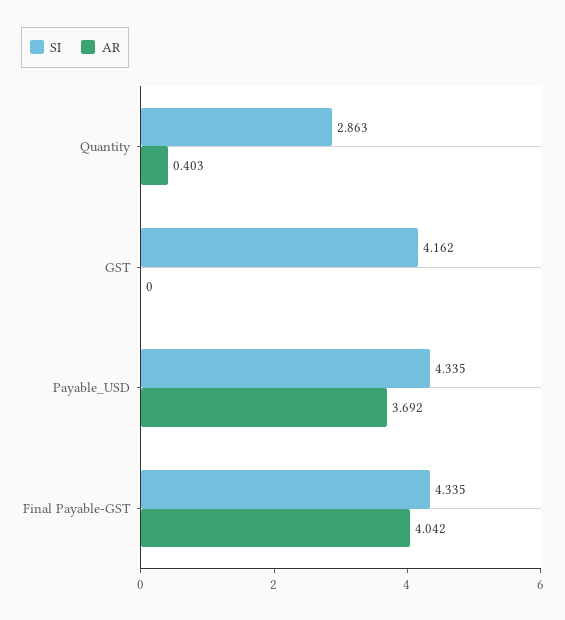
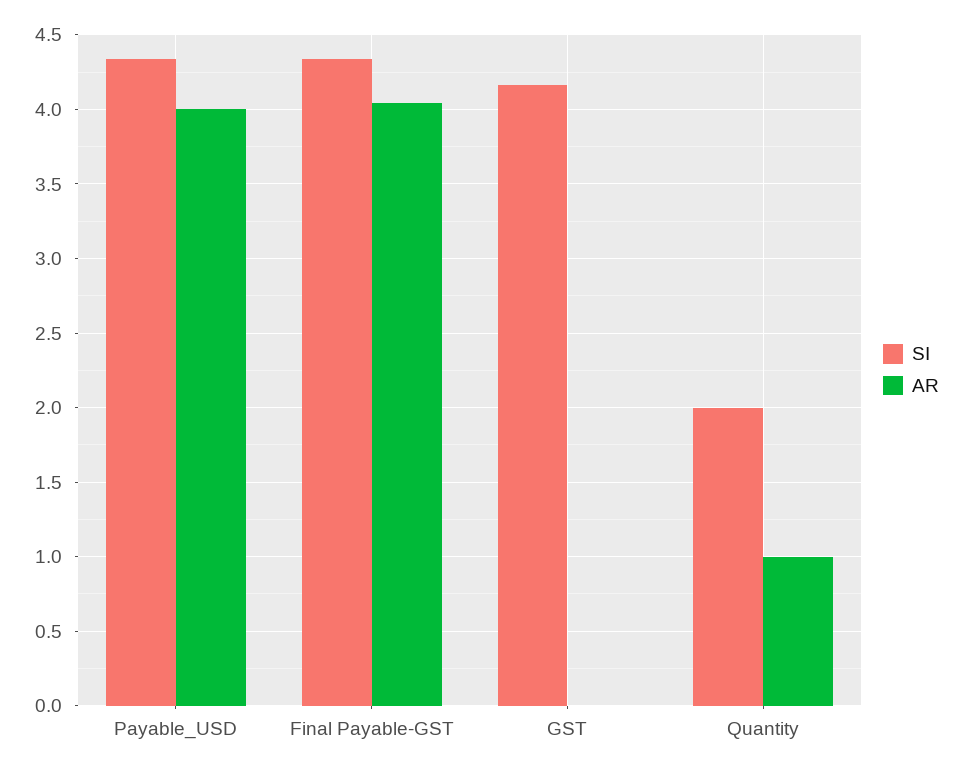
SI, Quantity: 2.863 -> 2
AR, Quantity: 0.403 -> 1
AR, Payable_USD: 3.692 -> 4

